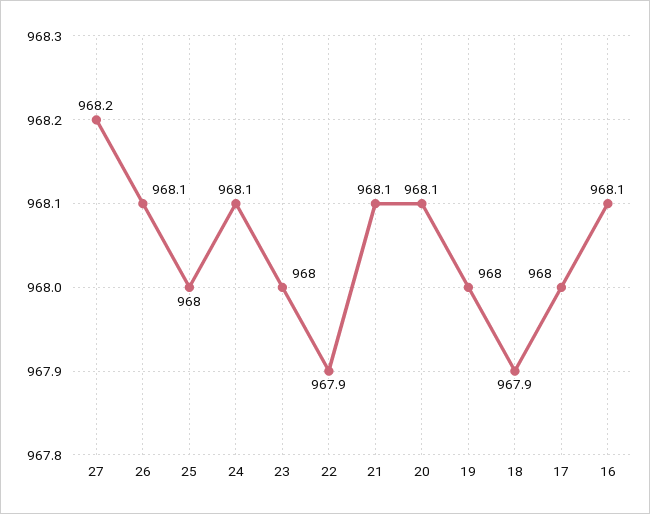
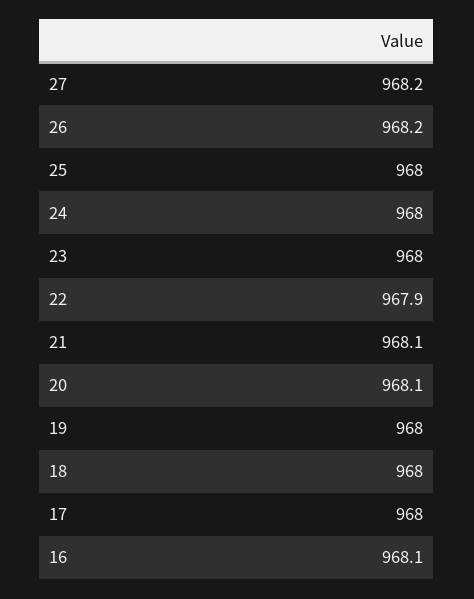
26: 968.1 -> 968.2
24: 968.1 -> 968
18: 967.9 -> 968

